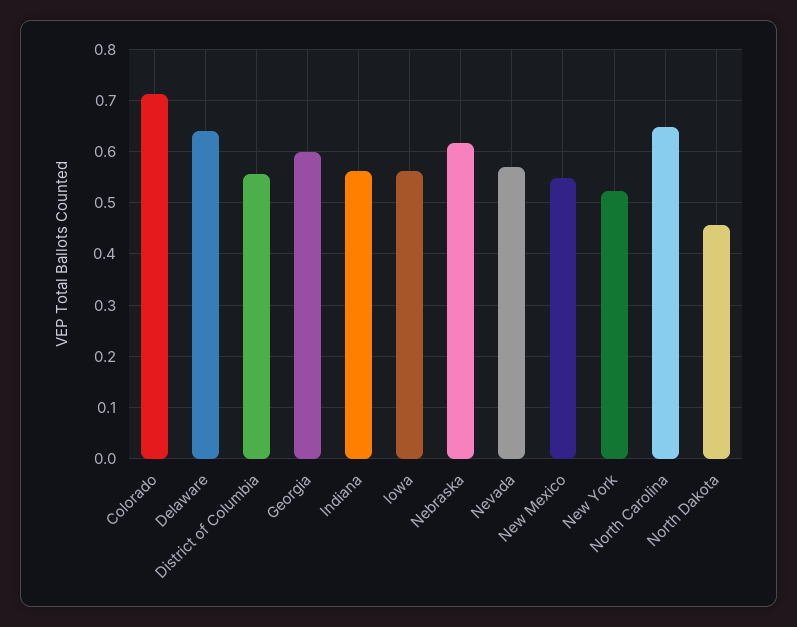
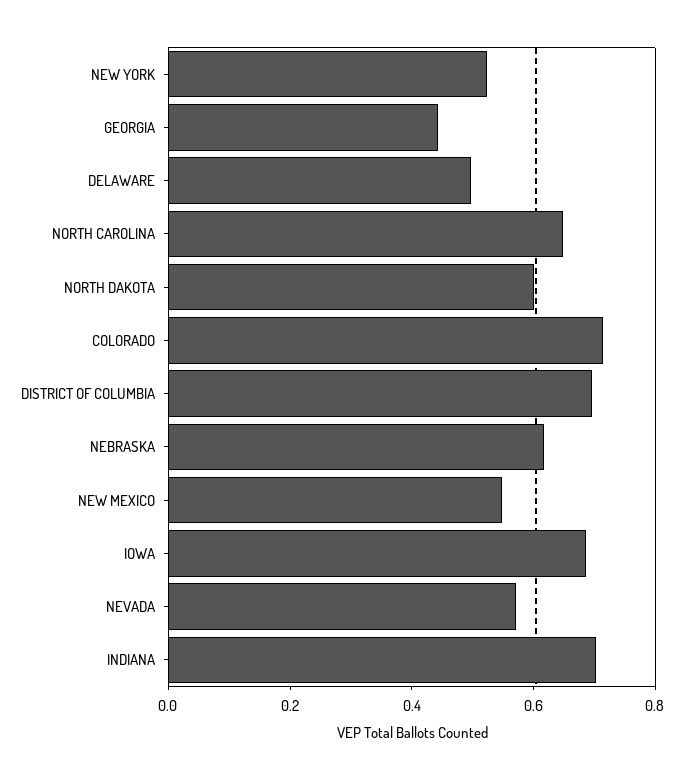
Delaware: 0.64 -> 0.5
District of Columbia: 0.56 -> 0.7
Georgia: 0.6 -> 0.45
Indiana: 0.56 -> 0.7
Iowa: 0.56 -> 0.7
North Dakota: 0.46 -> 0.6

